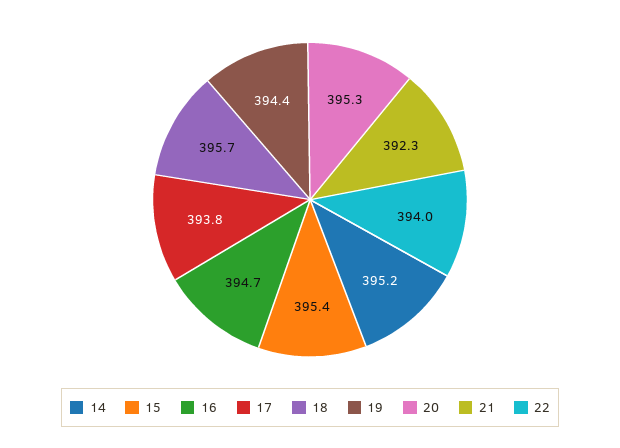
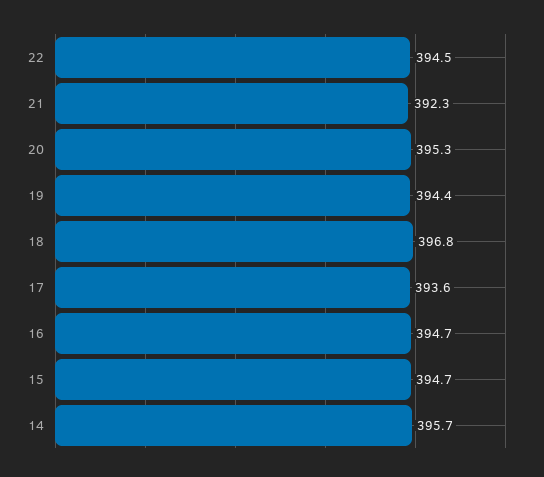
14: 395.2 -> 395.7
15: 395.4 -> 394.7
17: 393.8 -> 393.6
18: 395.7 -> 396.8
22: 394 -> 394.5

